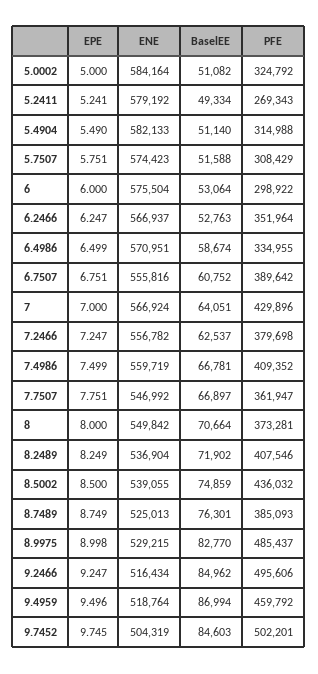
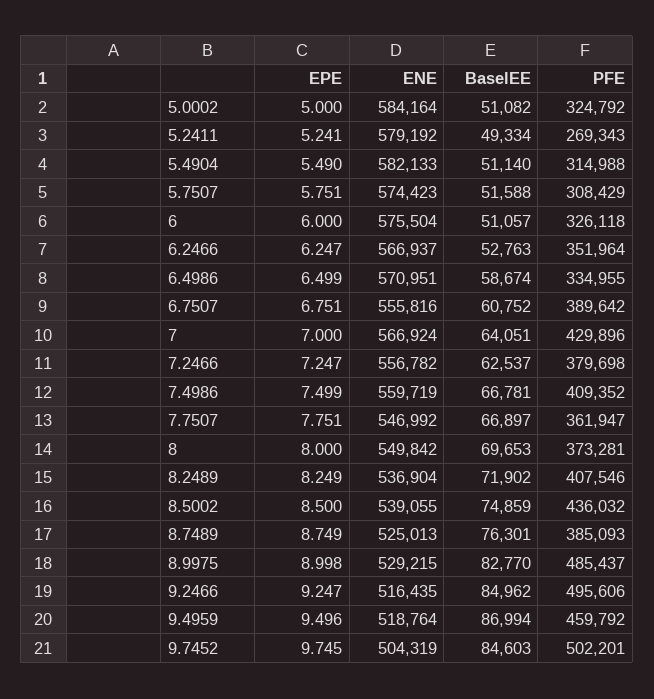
BaselEE, 6: 53064 -> 51057
PFE, 6: 298922 -> 326118
BaselEE, 8: 70664 -> 69653
ENE, 9.2466: 516434 -> 516435

